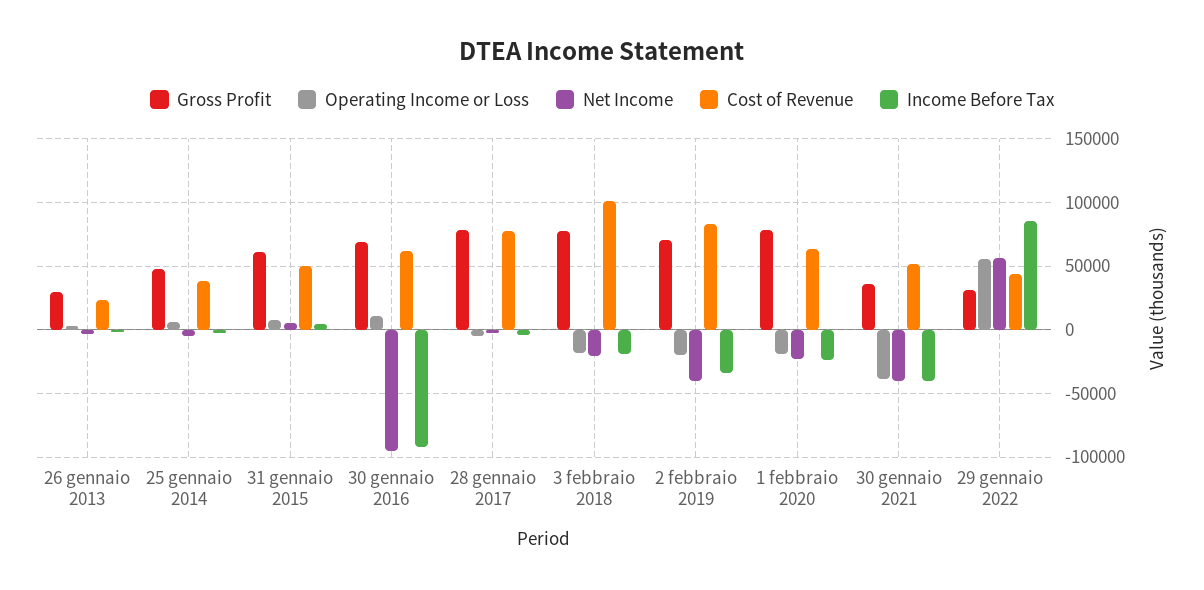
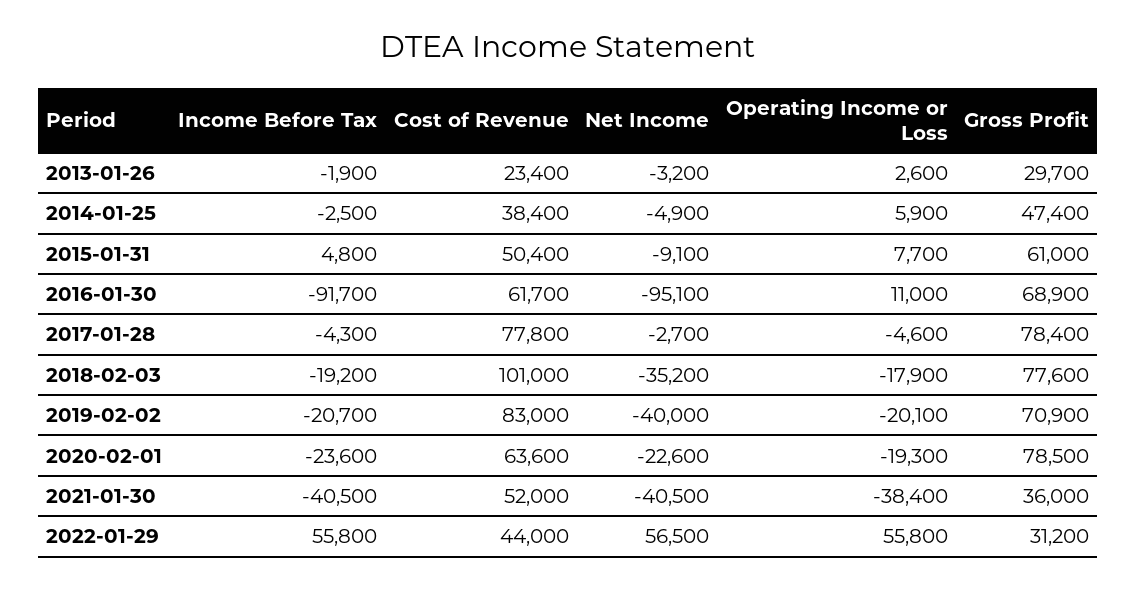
Net Income, 31 gennaio 2015: 5000 -> -9100
Net Income, 3 febbraio 2018: -20000 -> -35200
Income Before Tax, 2 febbraio 2019: -35000 -> -20700
Income Before Tax, 29 gennaio 2022: 85000 -> 55800

